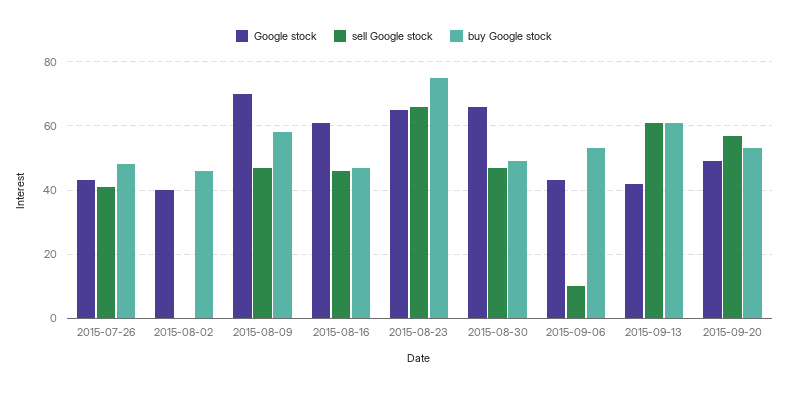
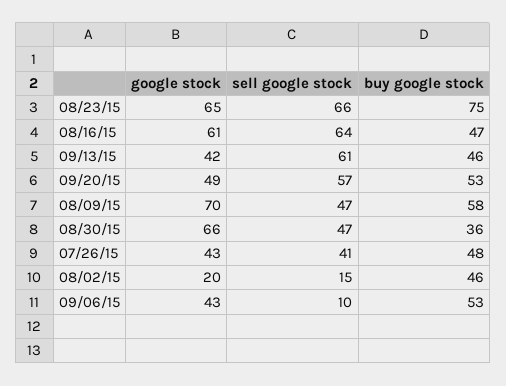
Google stock, 2015-08-02: 40 -> 20
sell Google stock, 2015-08-02: 0 -> 15
sell Google stock, 2015-08-16: 45 -> 64
buy Google stock, 2015-08-30: 50 -> 36
buy Google stock, 2015-09-13: 60 -> 46

